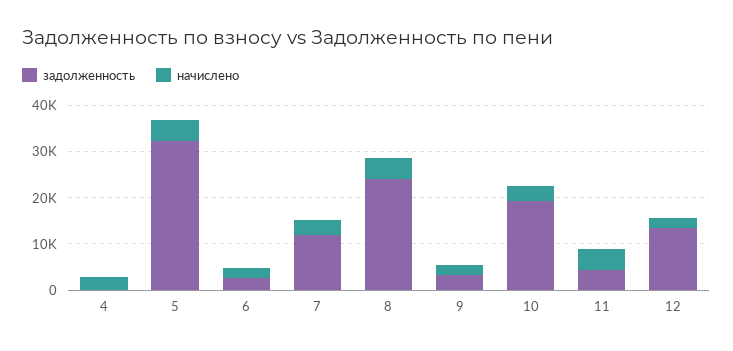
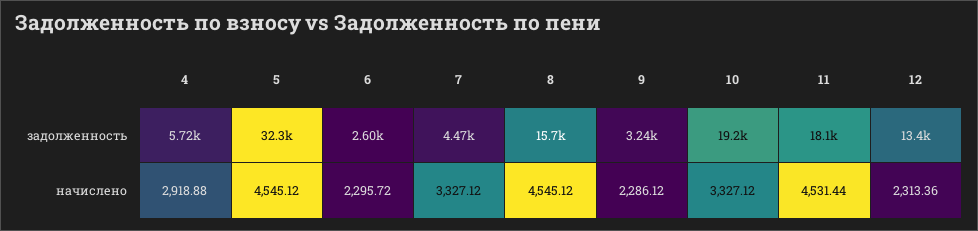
задолженность, 4: 0 -> 5720
задолженность, 7: 12000 -> 4470
задолженность, 8: 24000 -> 15700
задолженность, 11: 4000 -> 18100

